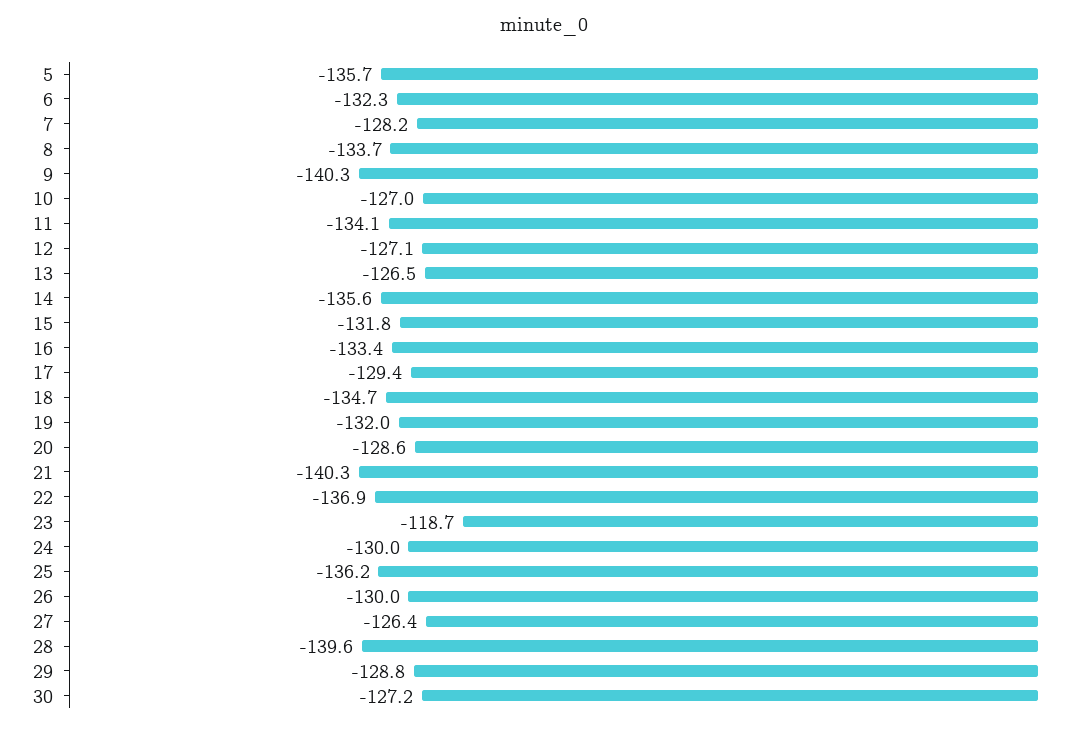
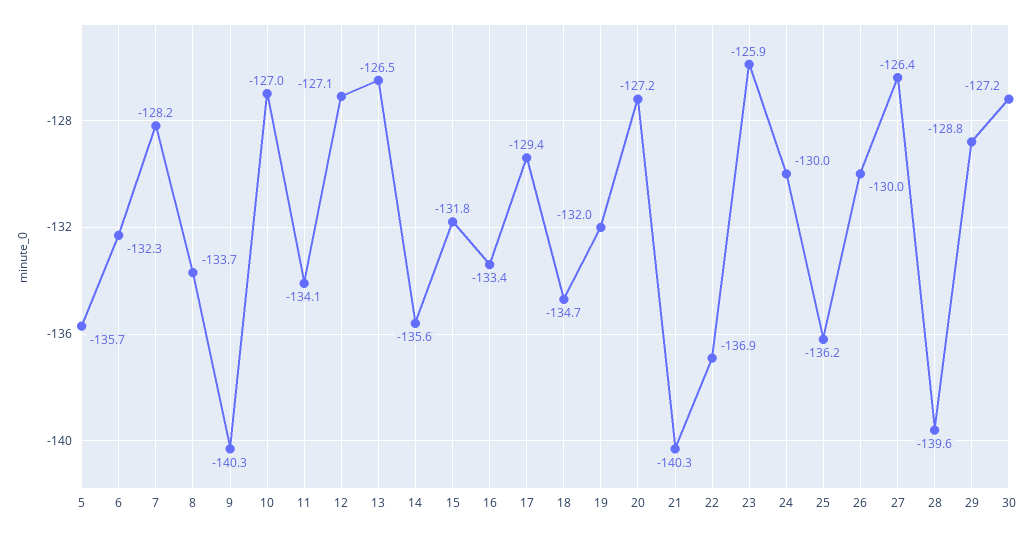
20: -128.6 -> -127.2
23: -118.7 -> -125.9

